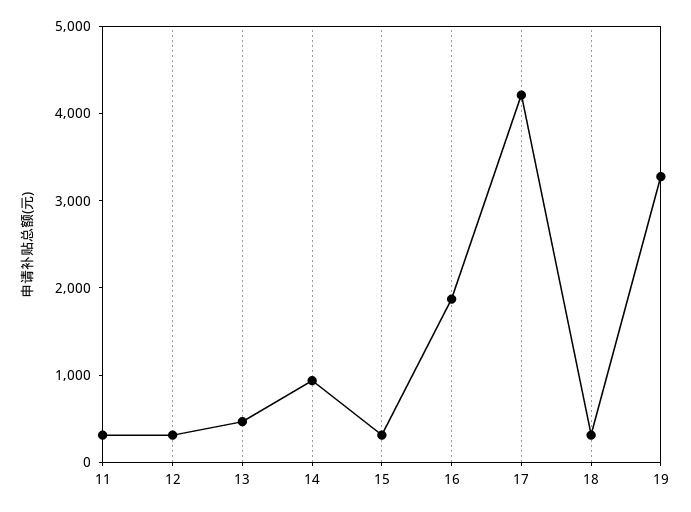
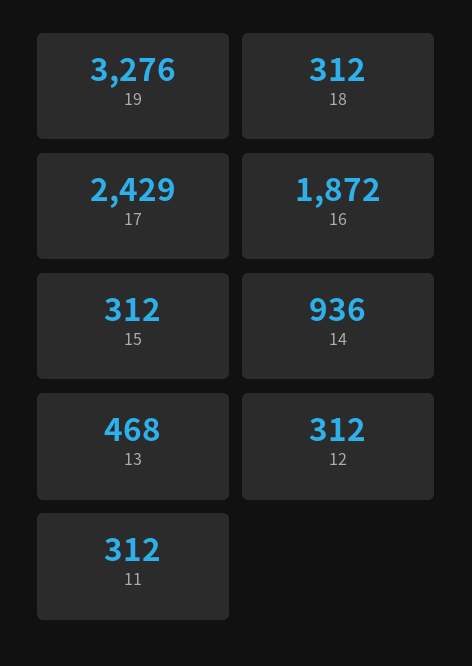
17: 4200 -> 2429

